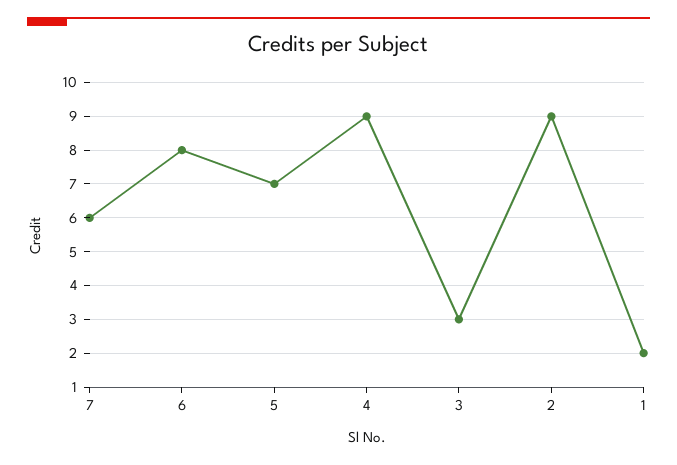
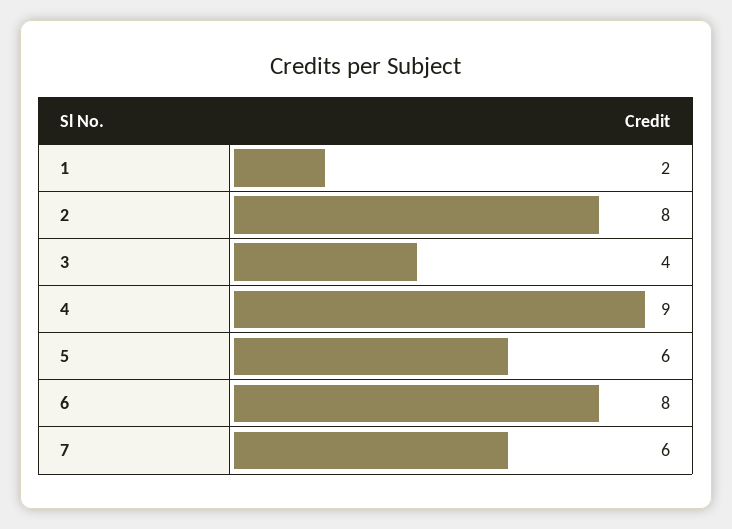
5: 7 -> 6
3: 3 -> 4
2: 9 -> 8

